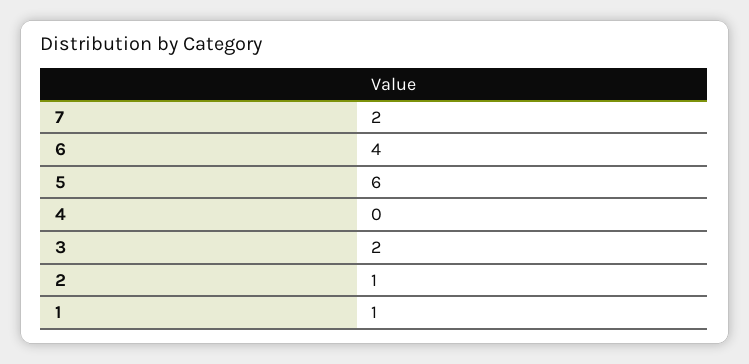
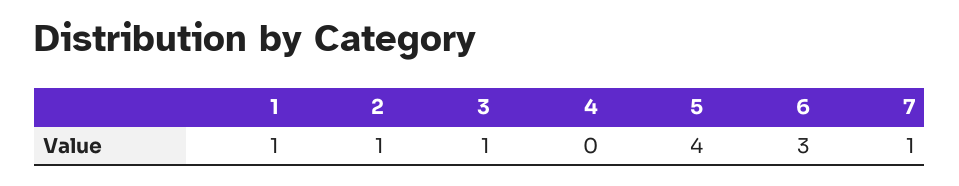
7: 2 -> 1
6: 4 -> 3
5: 6 -> 4
3: 2 -> 1

